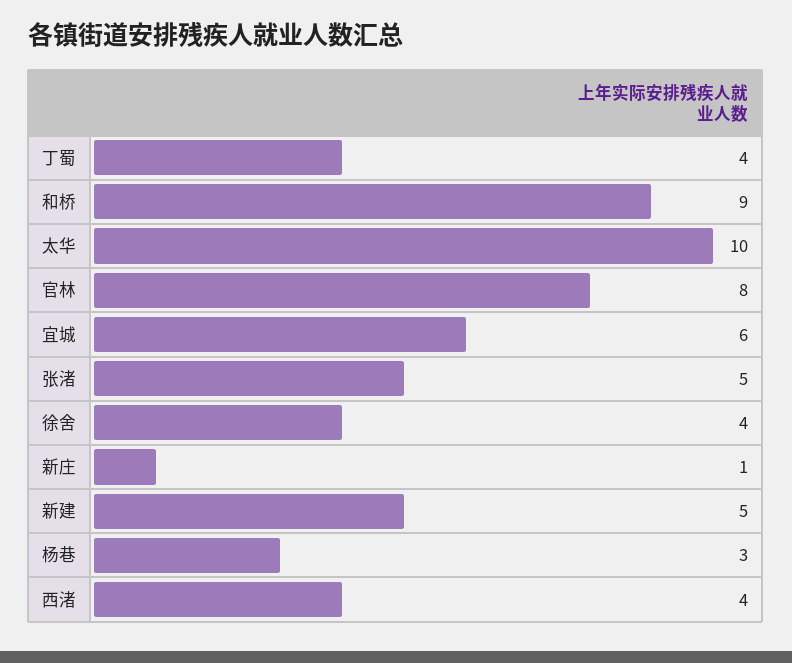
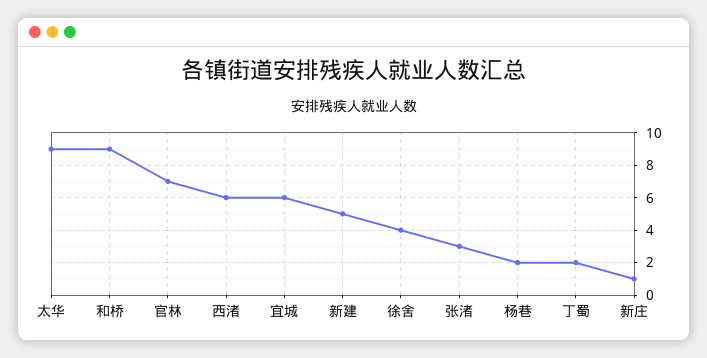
丁蜀: 4 -> 2
太华: 10 -> 9
官林: 8 -> 7
张渚: 5 -> 3
杨巷: 3 -> 2
西渚: 4 -> 6

